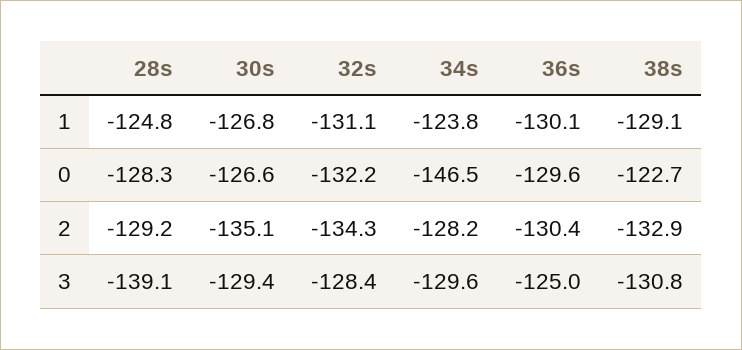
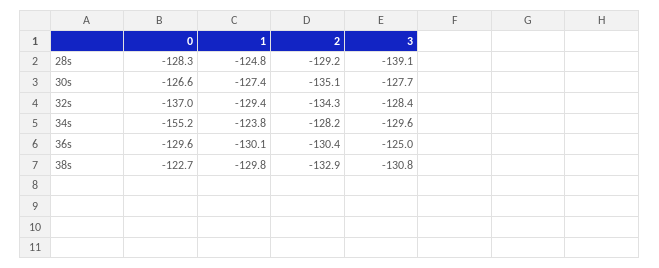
30s, 1: -126.8 -> -127.4
32s, 1: -131.1 -> -129.4
38s, 1: -129.1 -> -129.8
32s, 0: -132.2 -> -137
34s, 0: -146.5 -> -155.2
30s, 3: -129.4 -> -127.7

